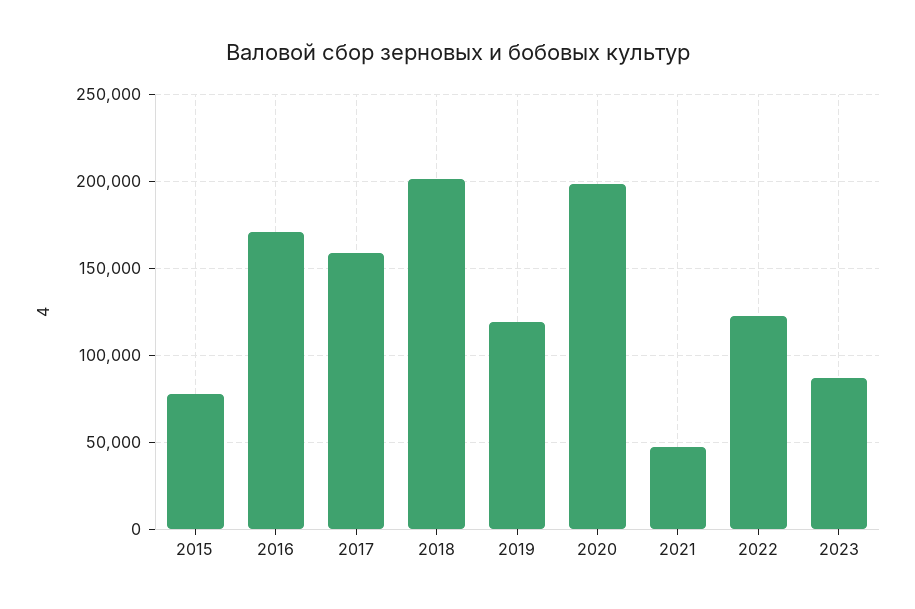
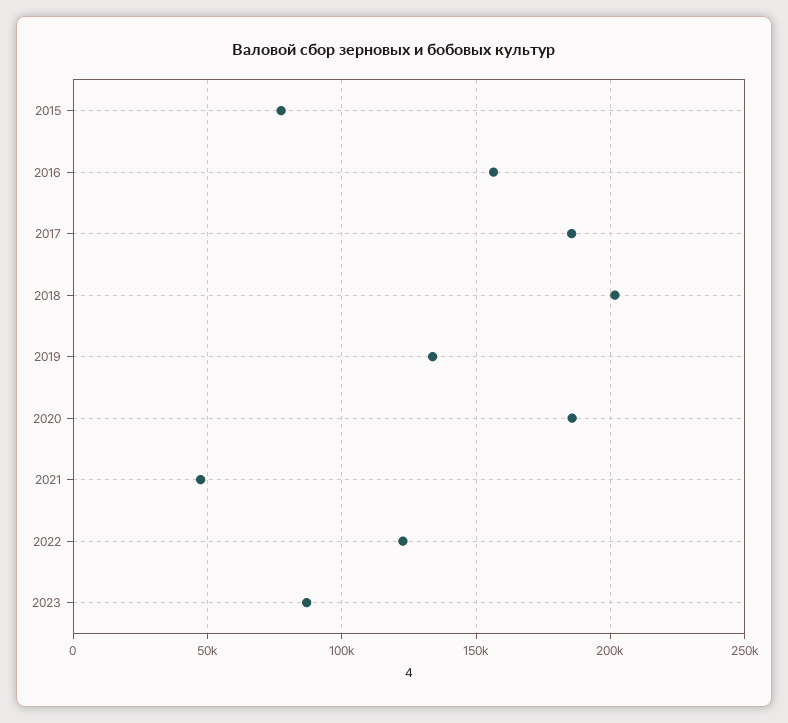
2016: 170000 -> 155000
2017: 160000 -> 185000
2019: 120000 -> 135000
2020: 200000 -> 185000

